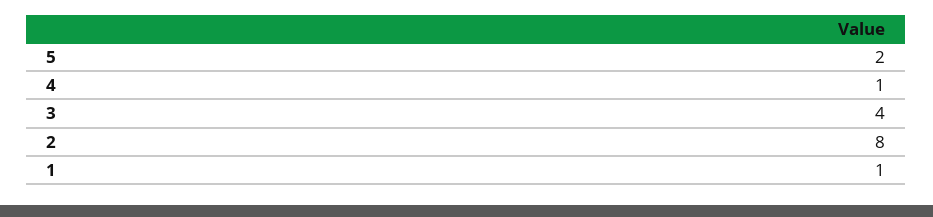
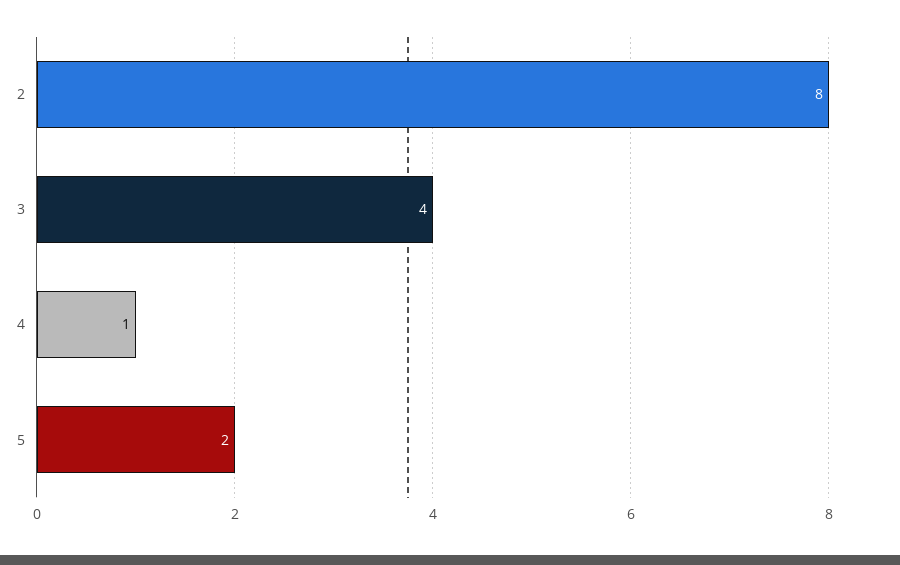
1: 1 -> none

